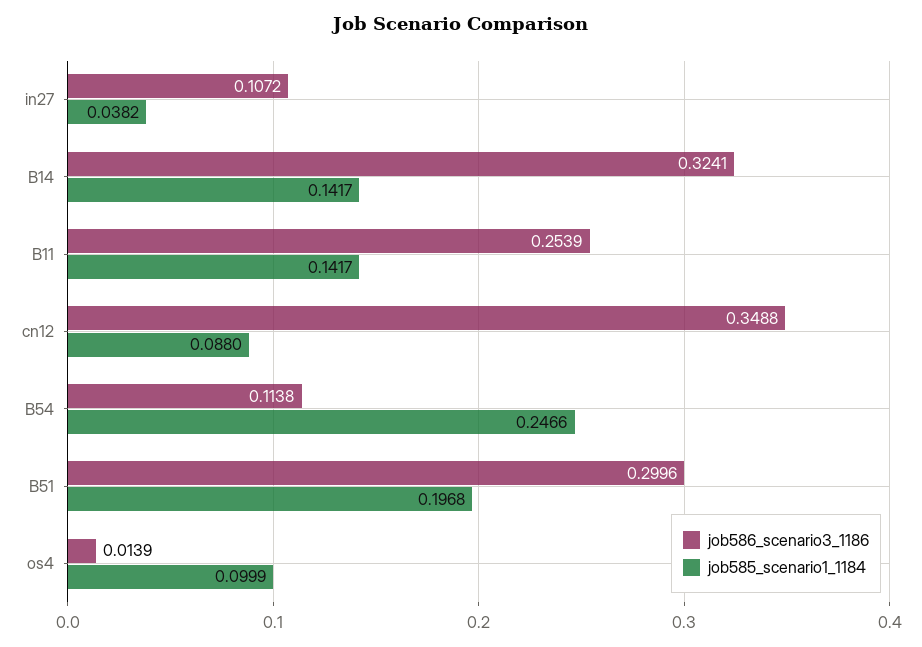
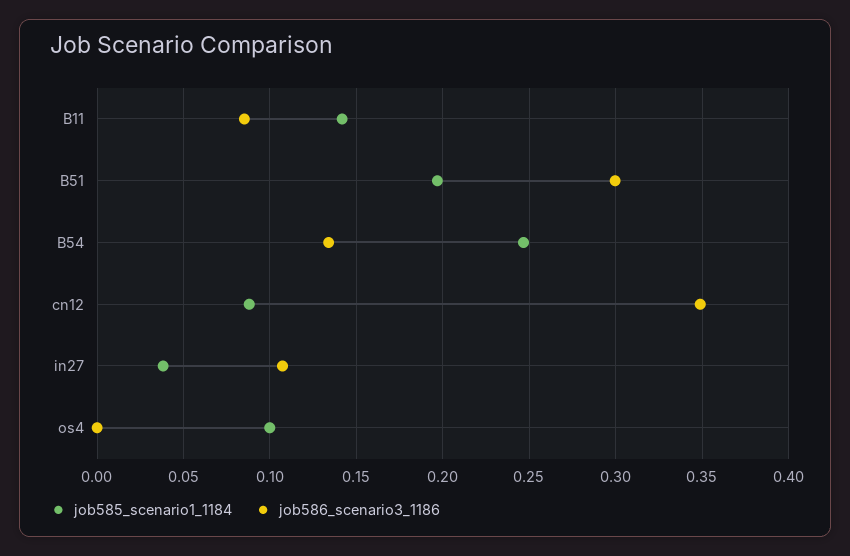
job586_scenario3_1186, B14: 0.3241 -> none
job585_scenario1_1184, B14: 0.1417 -> none
job586_scenario3_1186, B11: 0.2539 -> 0.085
job586_scenario3_1186, B54: 0.1138 -> 0.135
job586_scenario3_1186, os4: 0.0139 -> 0

